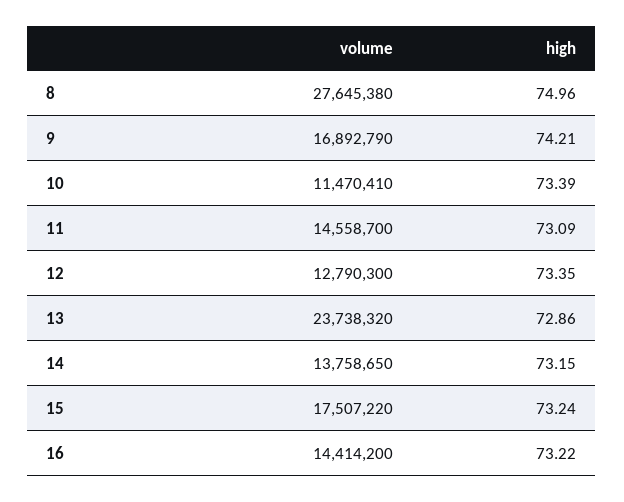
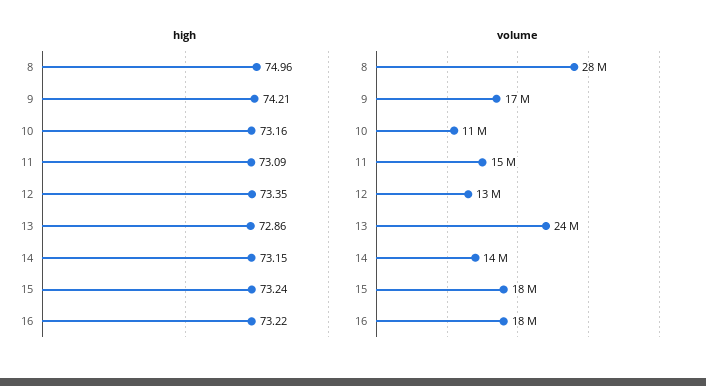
high, 10: 73.39 -> 73.16
volume, 16: 14414200 -> 18000000

